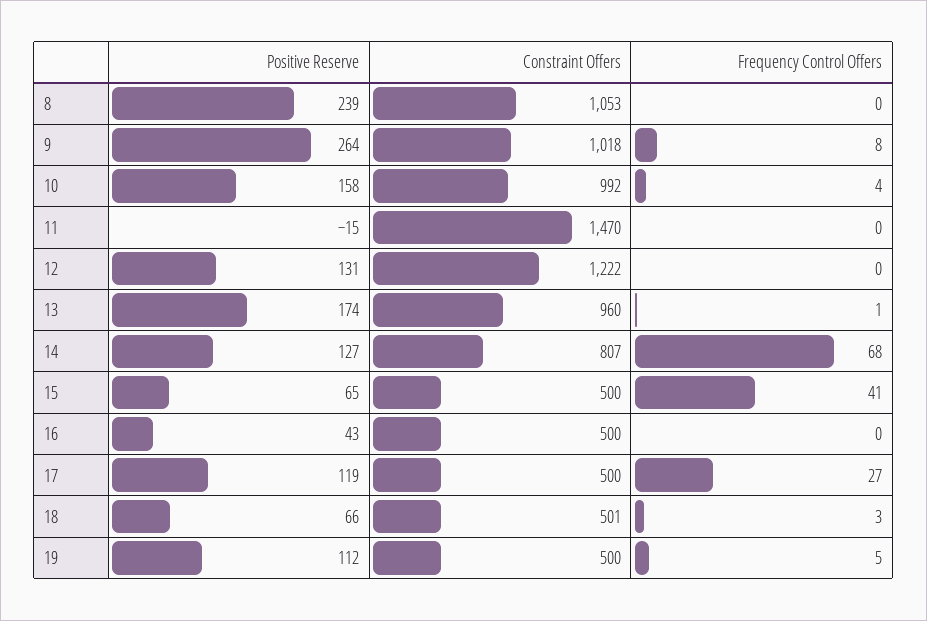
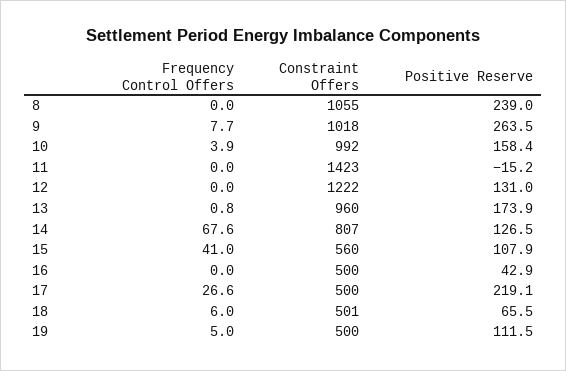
Constraint Offers, 8: 1053 -> 1055
Constraint Offers, 11: 1470 -> 1423
Positive Reserve, 15: 65 -> 107.9
Constraint Offers, 15: 500 -> 560
Positive Reserve, 17: 119 -> 219.1
Frequency Control Offers, 18: 3 -> 6

